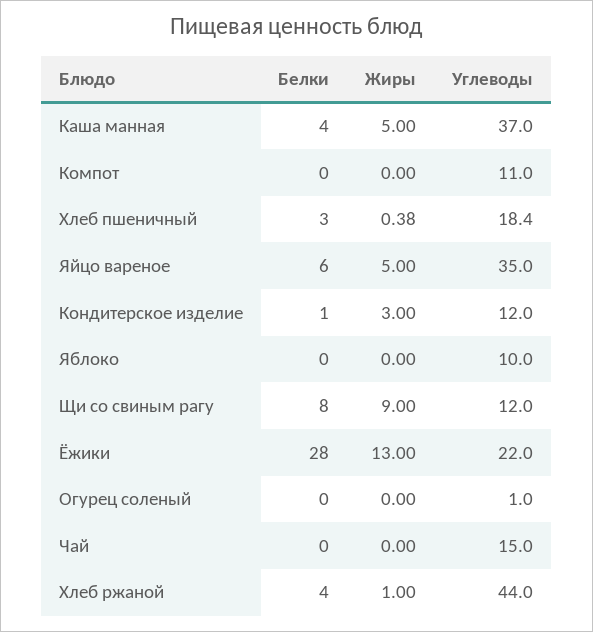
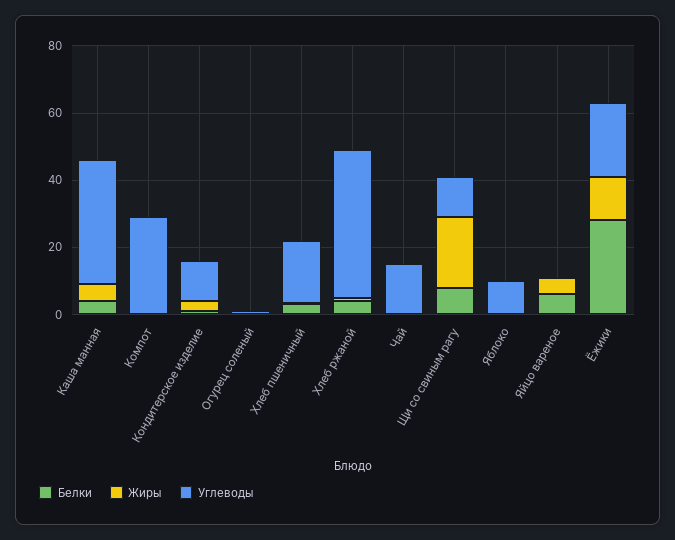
Углеводы, Компот: 11 -> 30
Углеводы, Яйцо вареное: 35 -> 0
Жиры, Щи со свиным рагу: 9 -> 20

